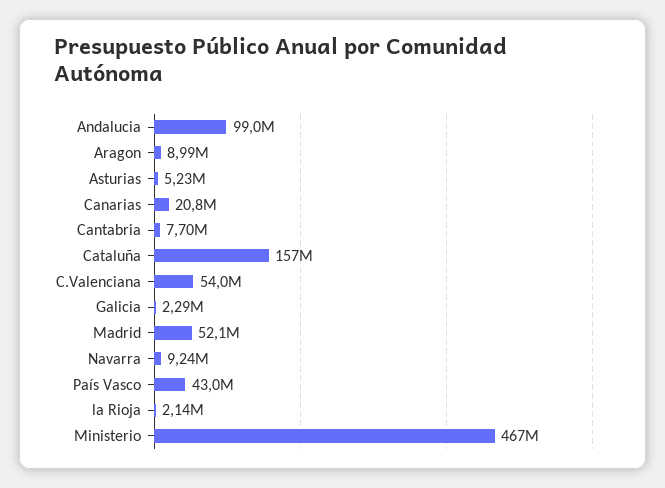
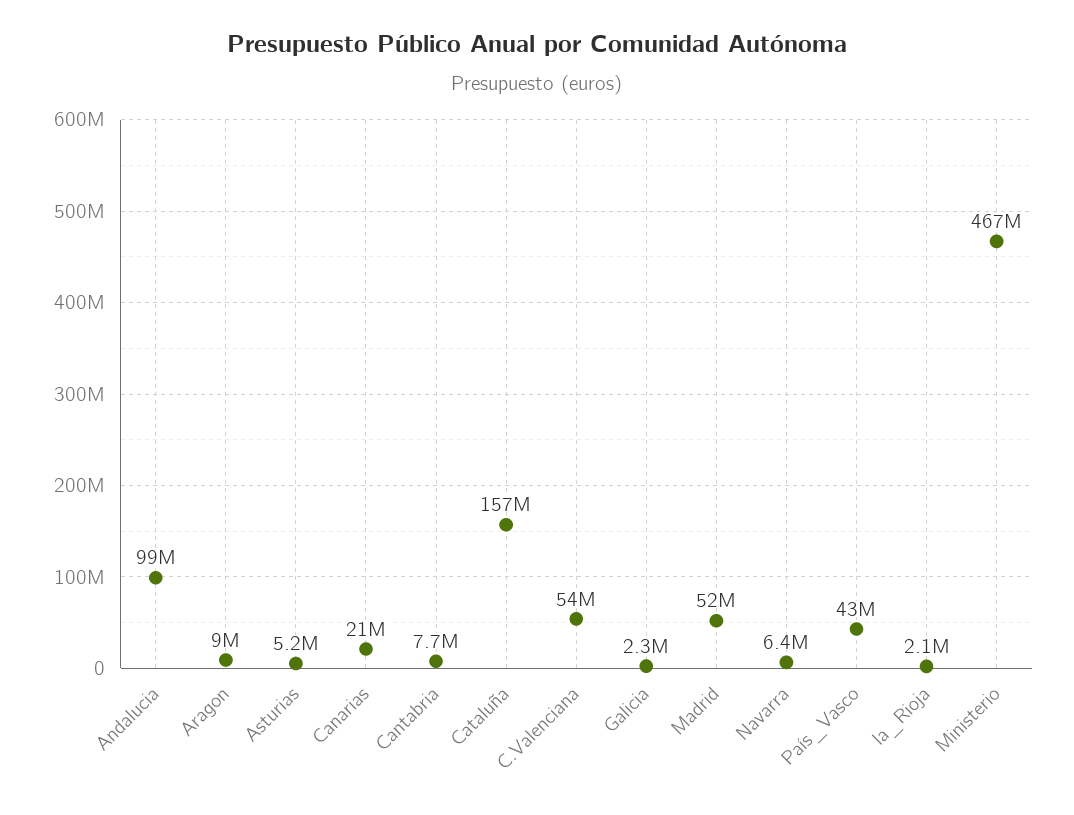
Navarra: 9240000 -> 6400000

